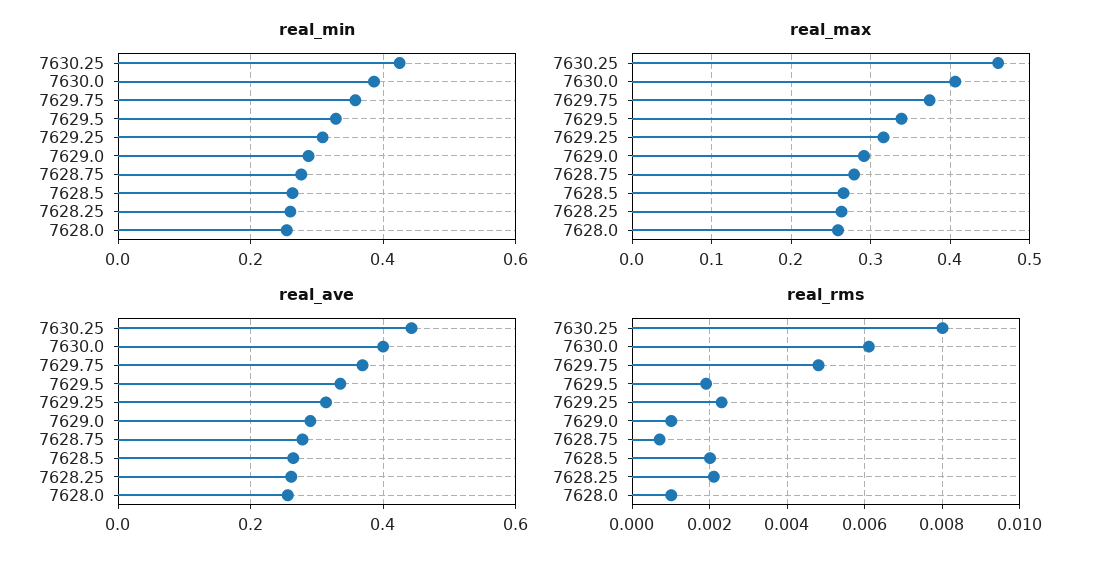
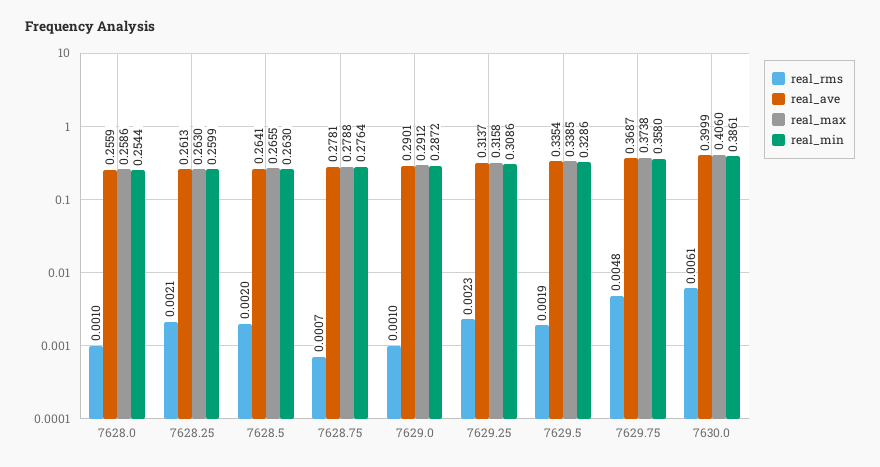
real_min, 7630.25: 0.42 -> none
real_max, 7630.25: 0.46 -> none
real_ave, 7630.25: 0.44 -> none
real_rms, 7630.25: 0.008 -> none

